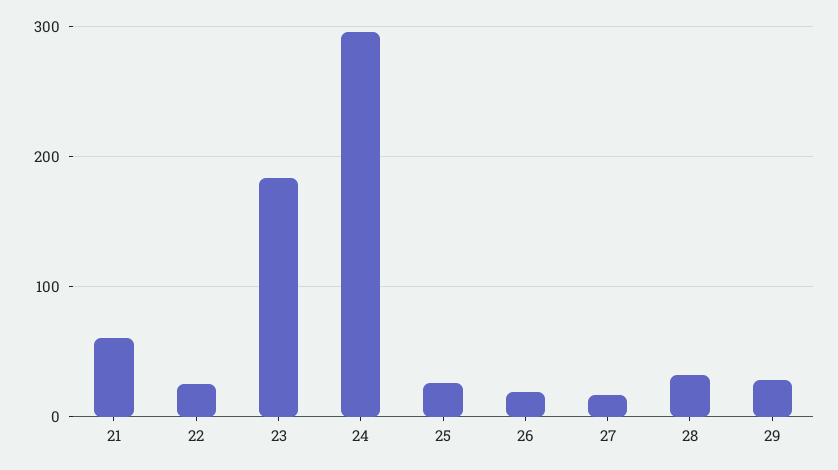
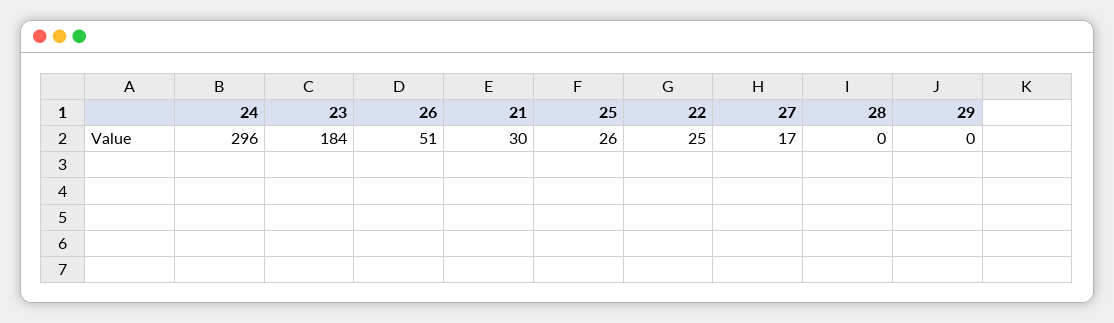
21: 60 -> 30
26: 20 -> 51
28: 30 -> 0
29: 30 -> 0

